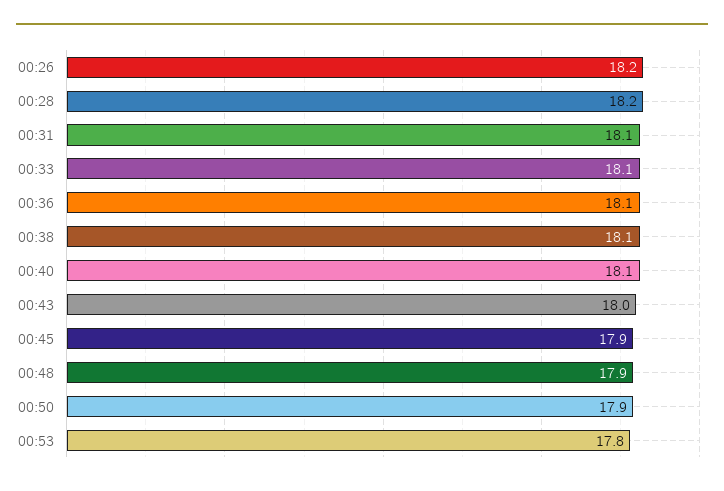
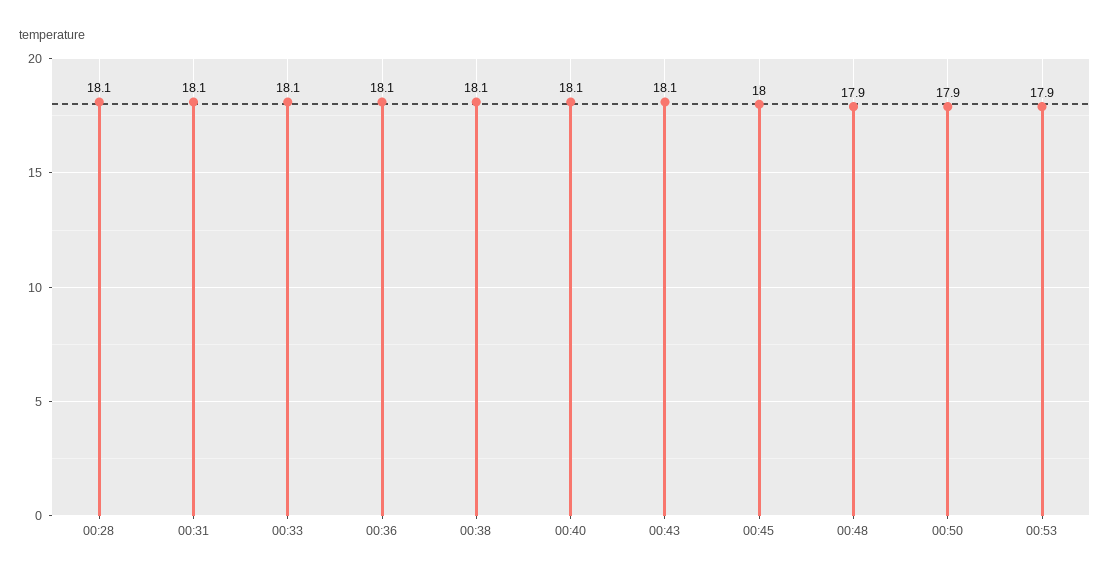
00:26: 18.2 -> none
00:28: 18.2 -> 18.1
00:43: 18 -> 18.1
00:45: 17.9 -> 18
00:53: 17.8 -> 17.9

